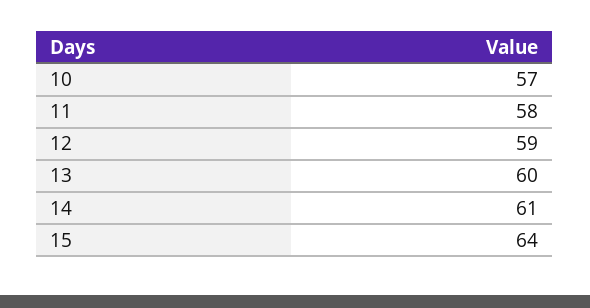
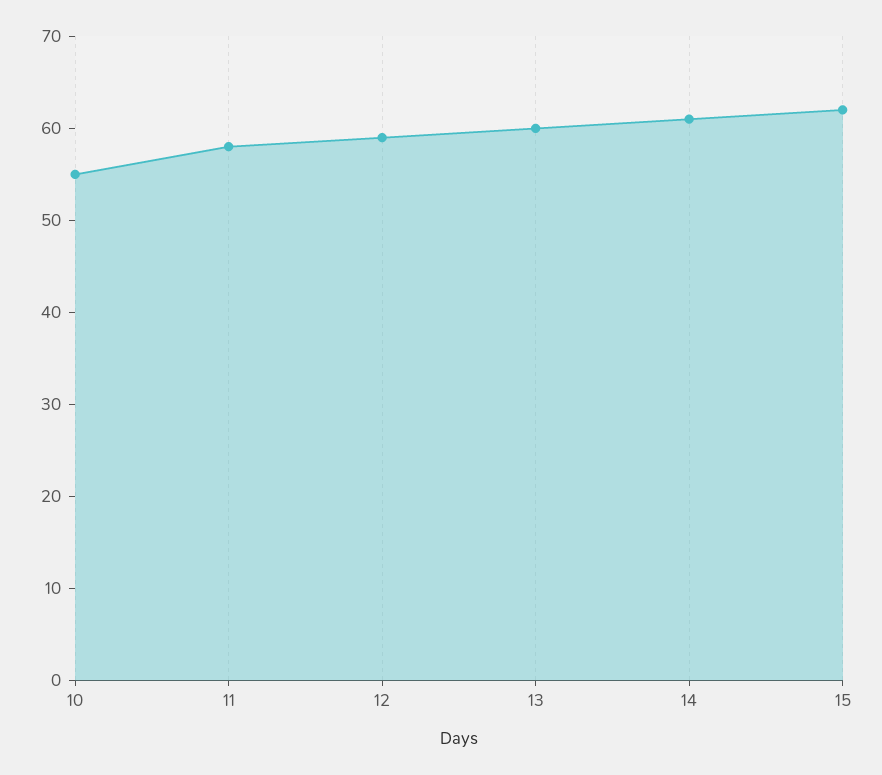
10: 57 -> 55
15: 64 -> 62

